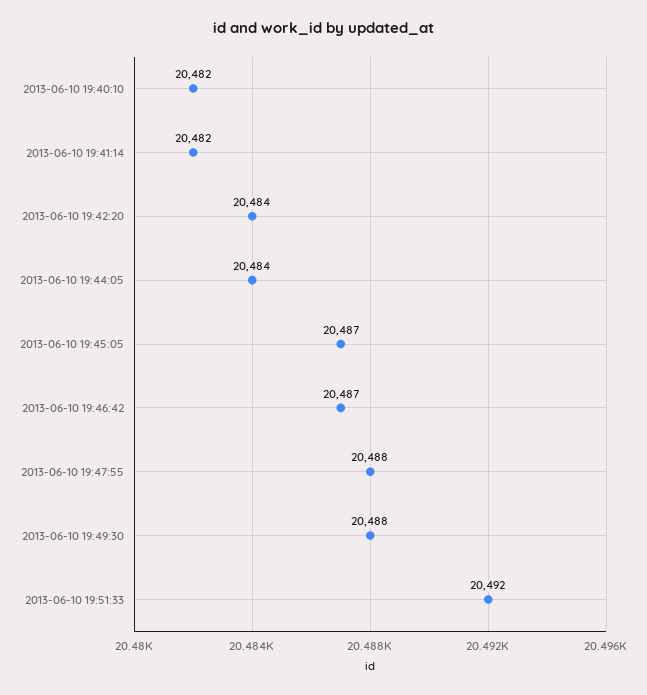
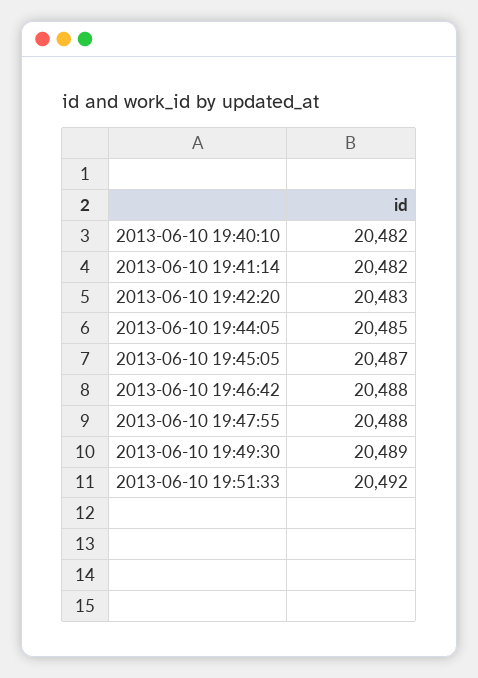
2013-06-10 19:42:20: 20484 -> 20483
2013-06-10 19:44:05: 20484 -> 20485
2013-06-10 19:46:42: 20487 -> 20488
2013-06-10 19:49:30: 20488 -> 20489

